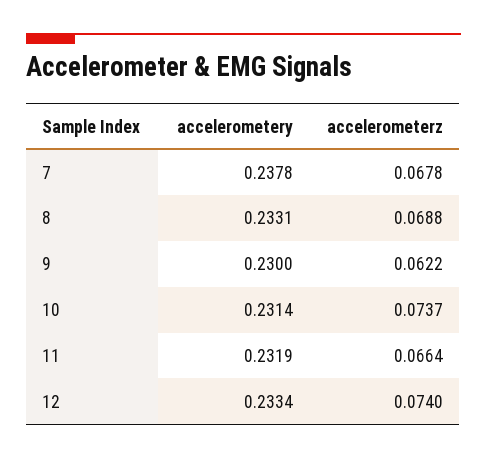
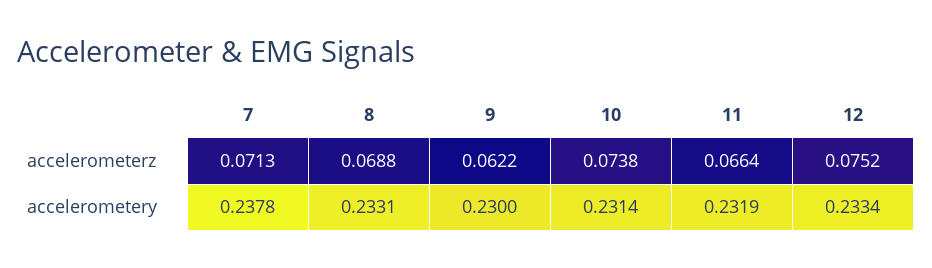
accelerometerz, 7: 0.0678 -> 0.0713
accelerometerz, 10: 0.0737 -> 0.0738
accelerometerz, 12: 0.074 -> 0.0752

